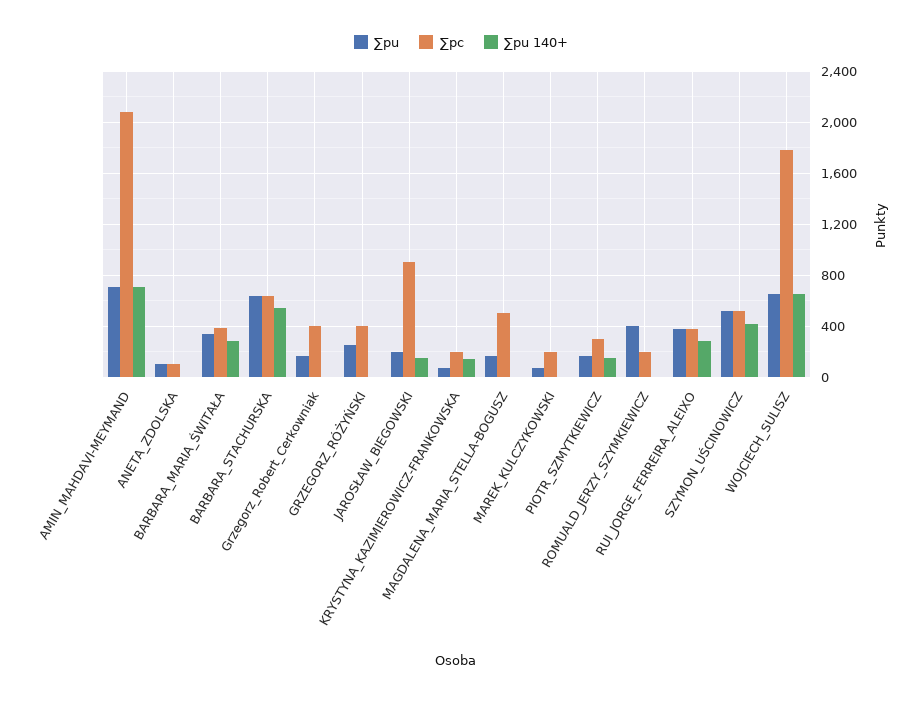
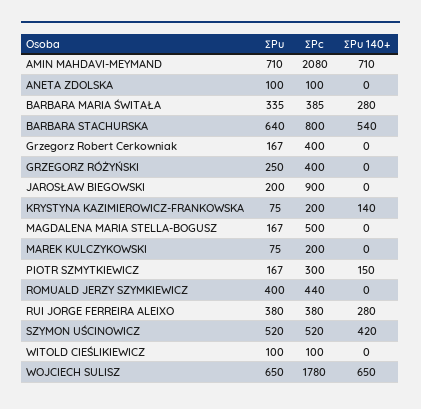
∑pc, BARBARA_STACHURSKA: 650 -> 800
∑pu 140+, JAROSŁAW_BIEGOWSKI: 150 -> 0
∑pc, ROMUALD_JERZY_SZYMKIEWICZ: 200 -> 440
∑pu, WITOLD CIEŚLIKIEWICZ: none -> 100
∑pc, WITOLD CIEŚLIKIEWICZ: none -> 100
∑pu 140+, WITOLD CIEŚLIKIEWICZ: none -> 0

